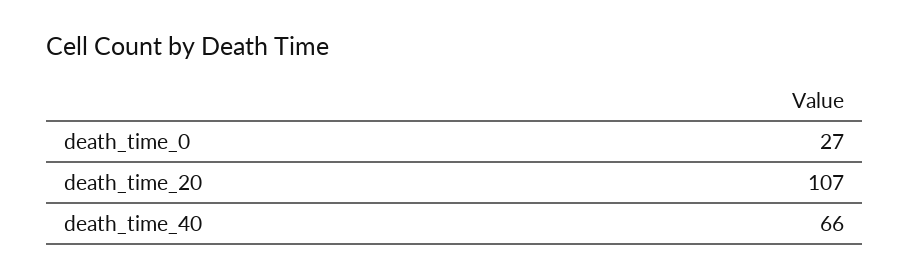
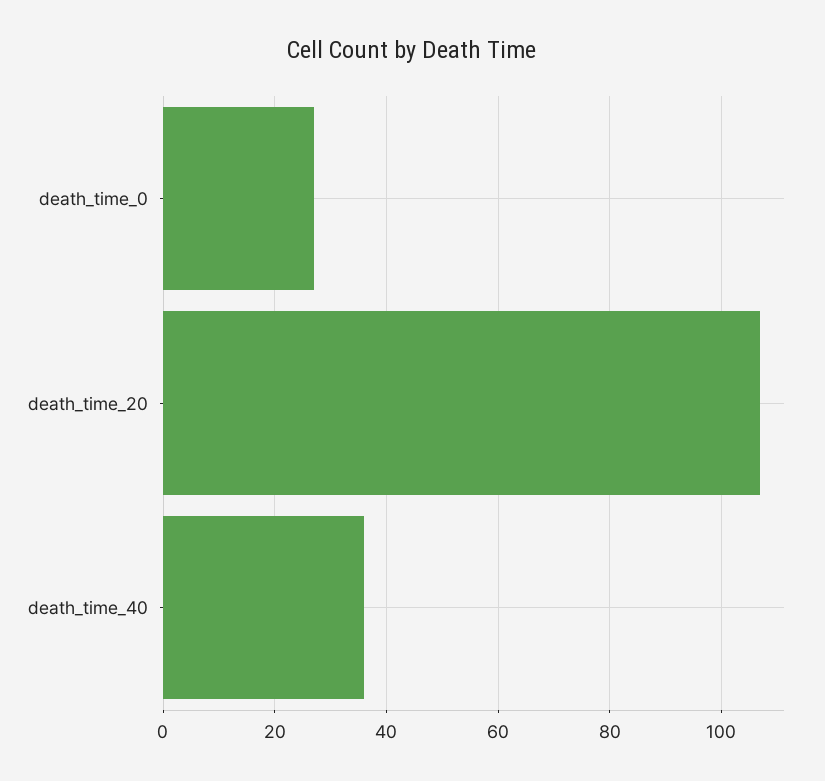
death_time_40: 66 -> 35

